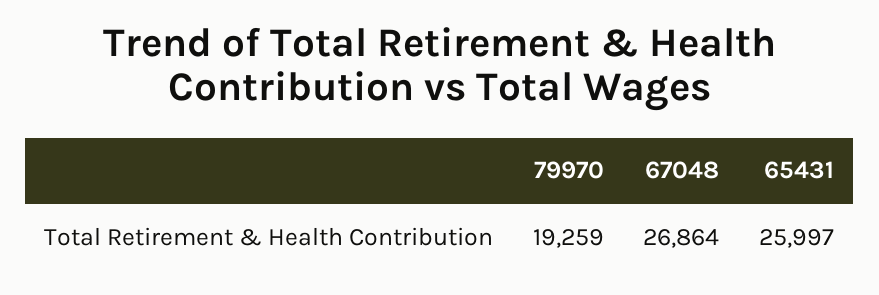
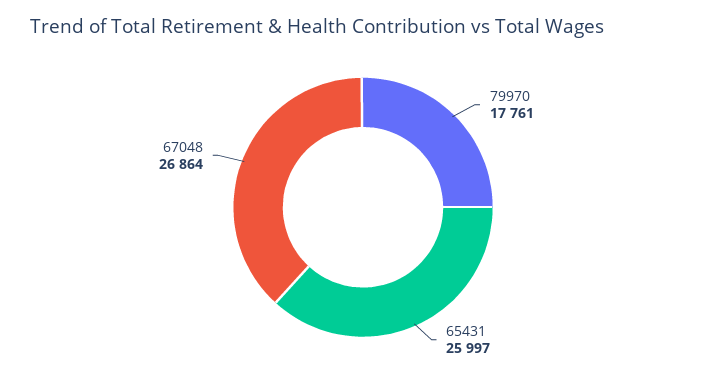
79970: 19259 -> 17761

